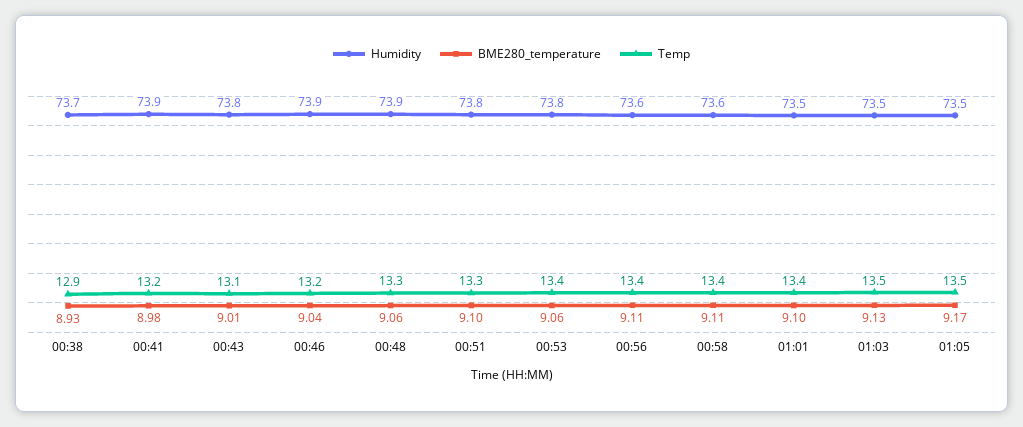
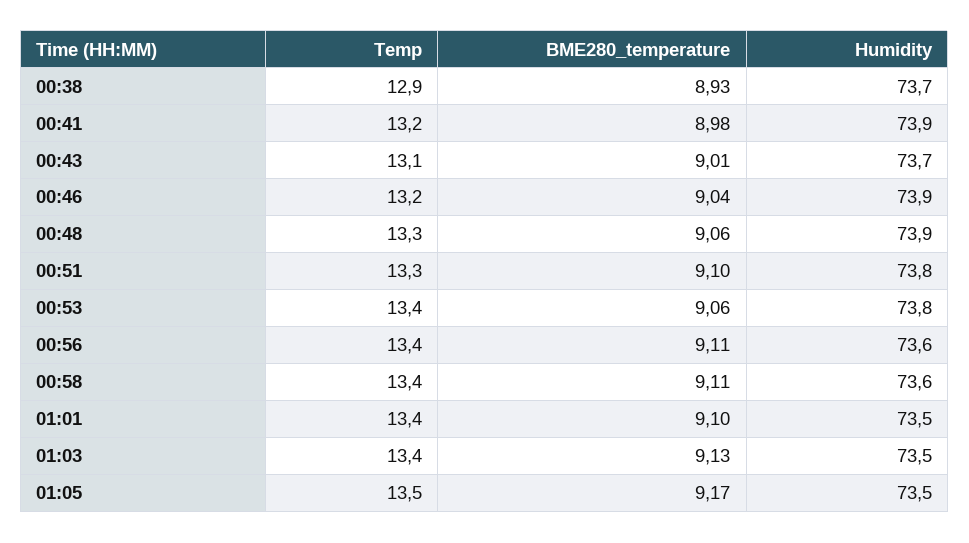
Humidity, 00:43: 73.8 -> 73.7
Temp, 01:03: 13.5 -> 13.4

